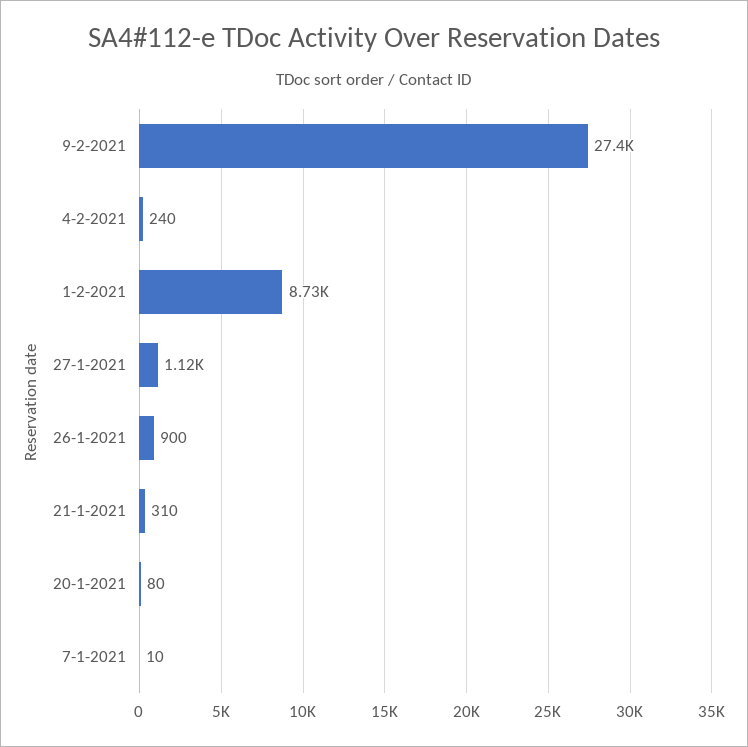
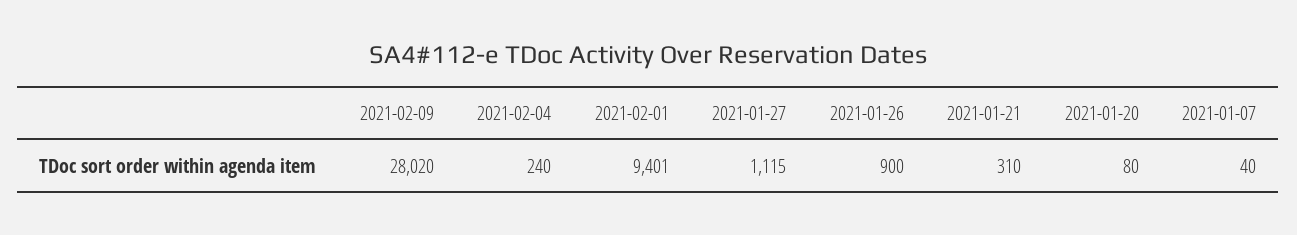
9-2-2021: 27400 -> 28020
1-2-2021: 8730 -> 9401
7-1-2021: 10 -> 40

